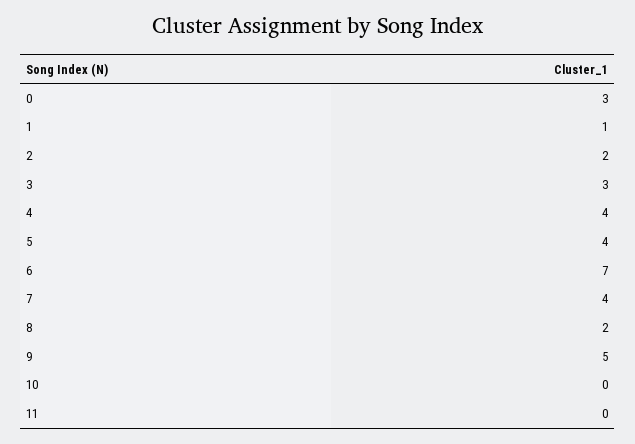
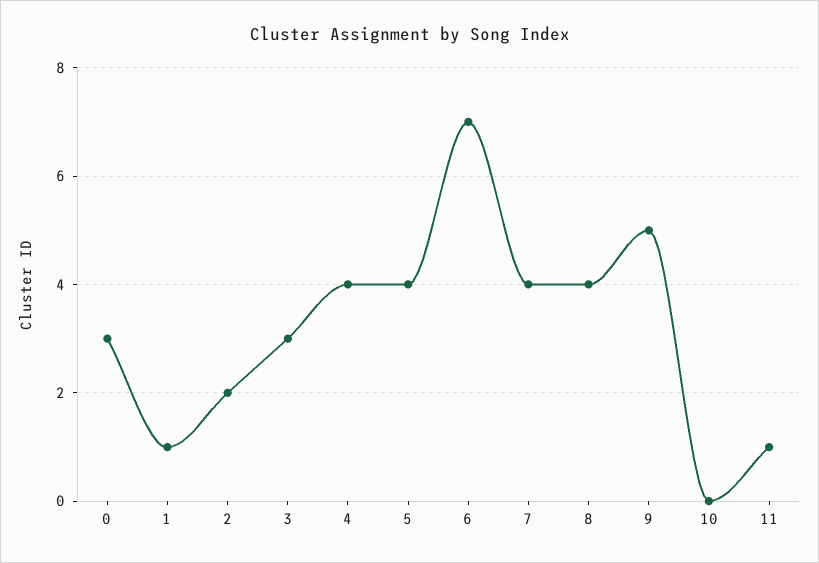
8: 2 -> 4
11: 0 -> 1

